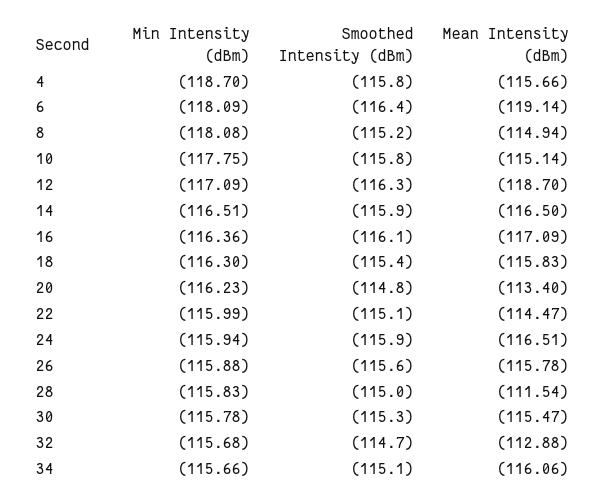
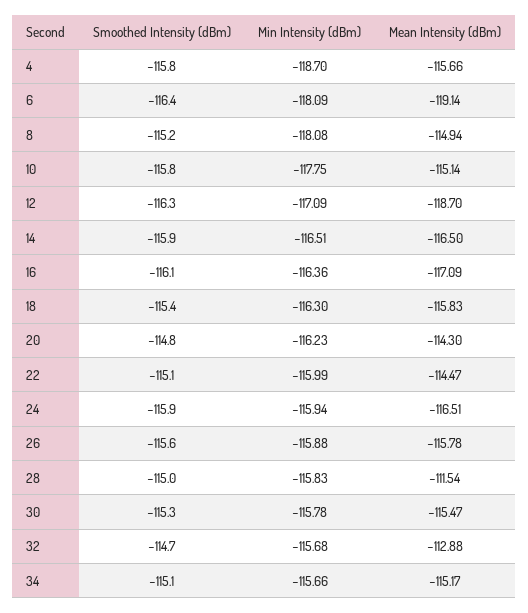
Mean Intensity (dBm), 20: -113.4 -> -114.3
Mean Intensity (dBm), 34: -116.06 -> -115.17

